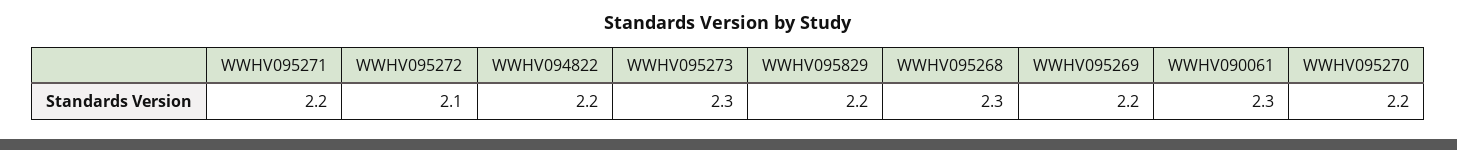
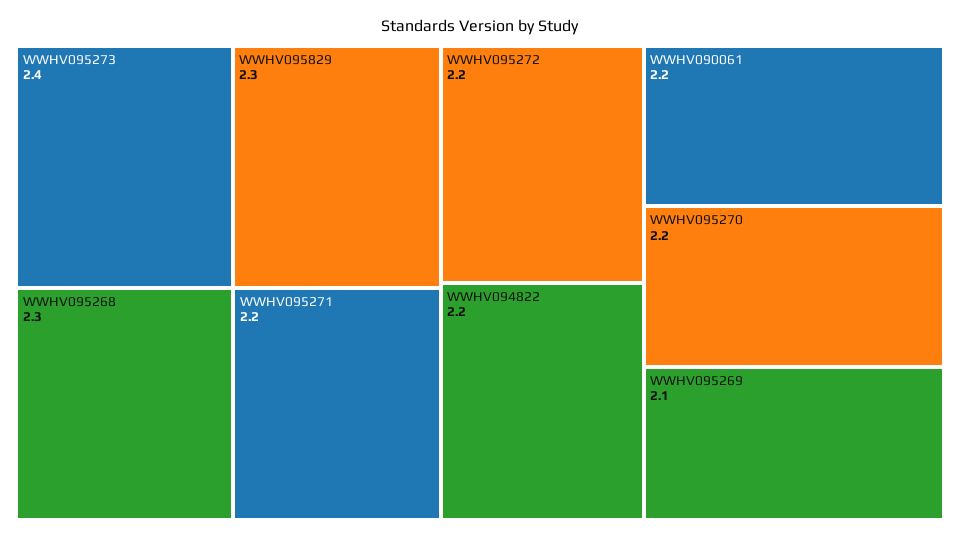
WWHV095272: 2.1 -> 2.2
WWHV095273: 2.3 -> 2.4
WWHV095829: 2.2 -> 2.3
WWHV095269: 2.2 -> 2.1
WWHV090061: 2.3 -> 2.2

